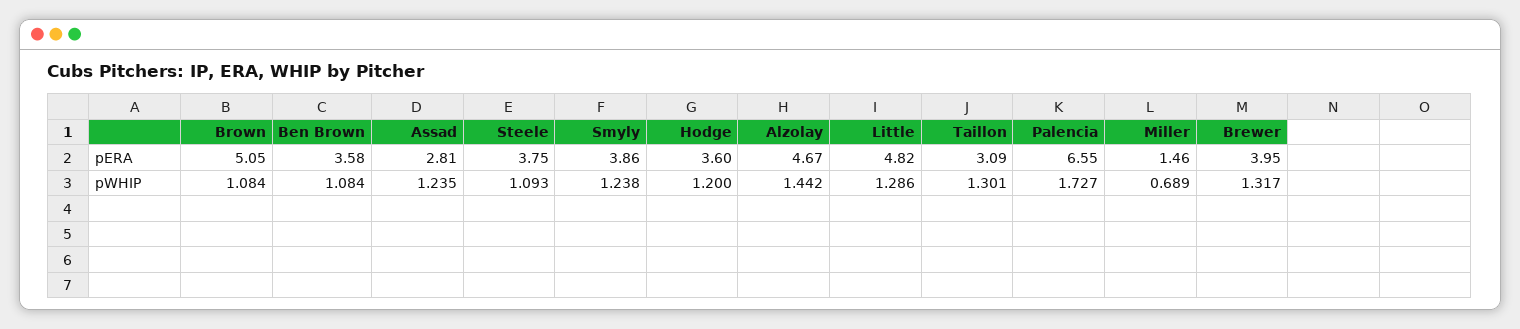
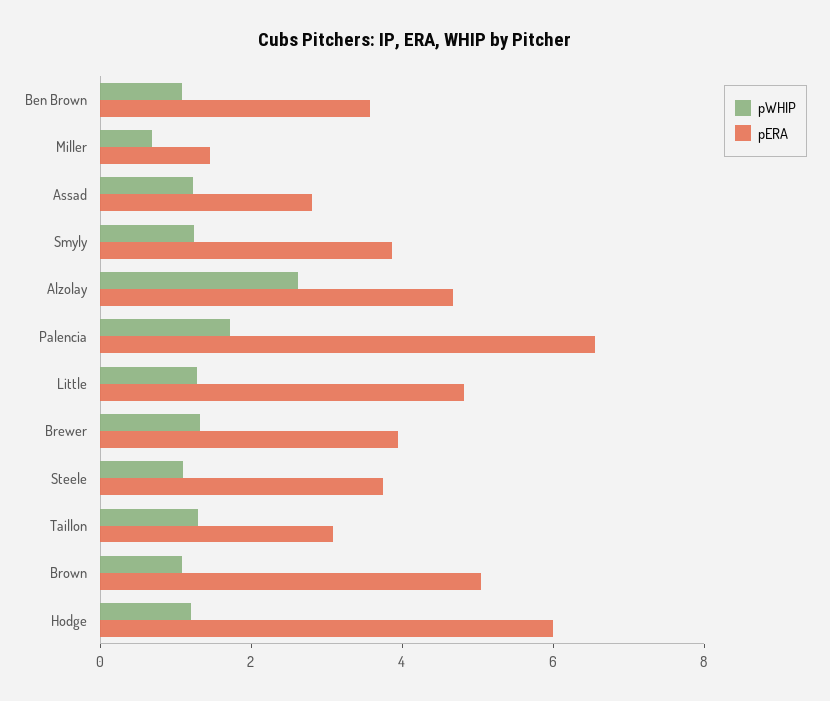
pERA, Hodge: 3.6 -> 6
pWHIP, Alzolay: 1.442 -> 2.5

